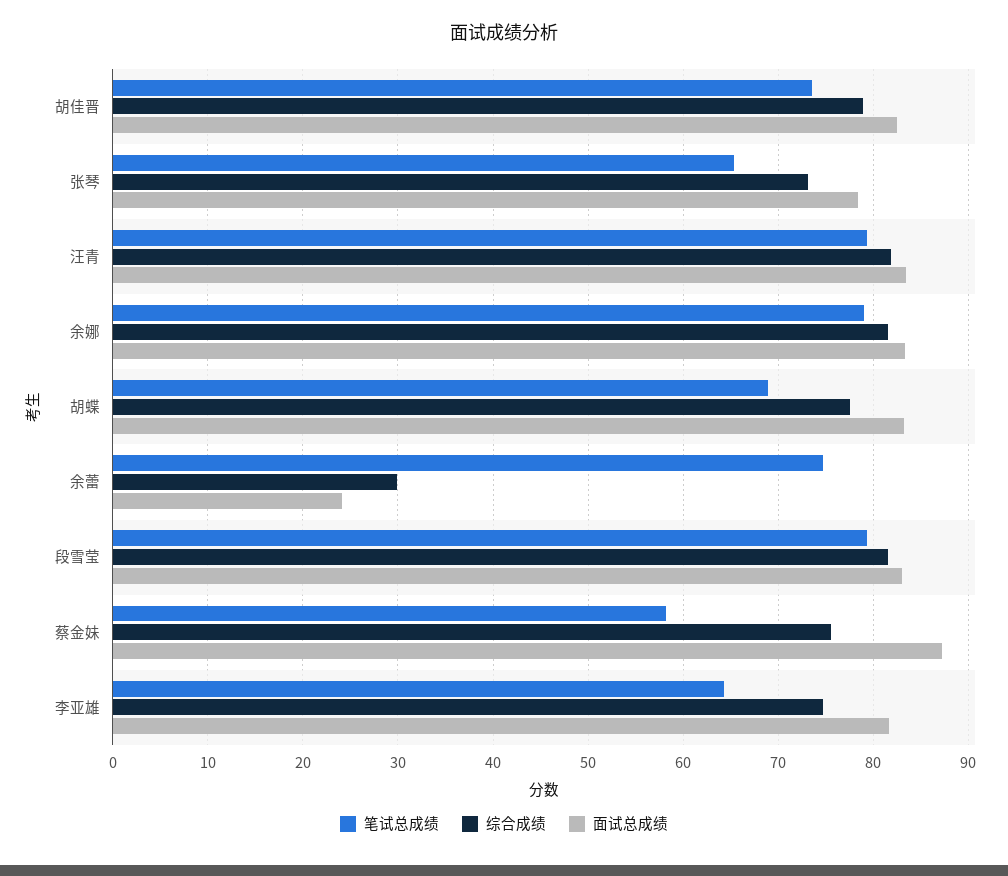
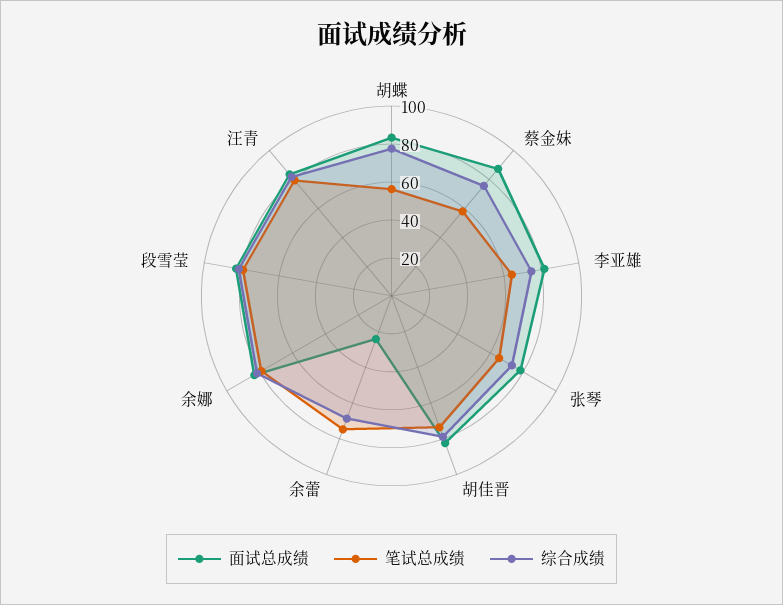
笔试总成绩, 胡蝶: 69 -> 55
综合成绩, 余蕾: 30 -> 70

